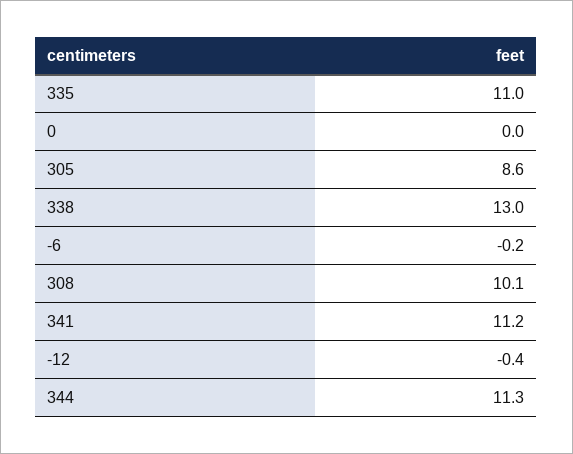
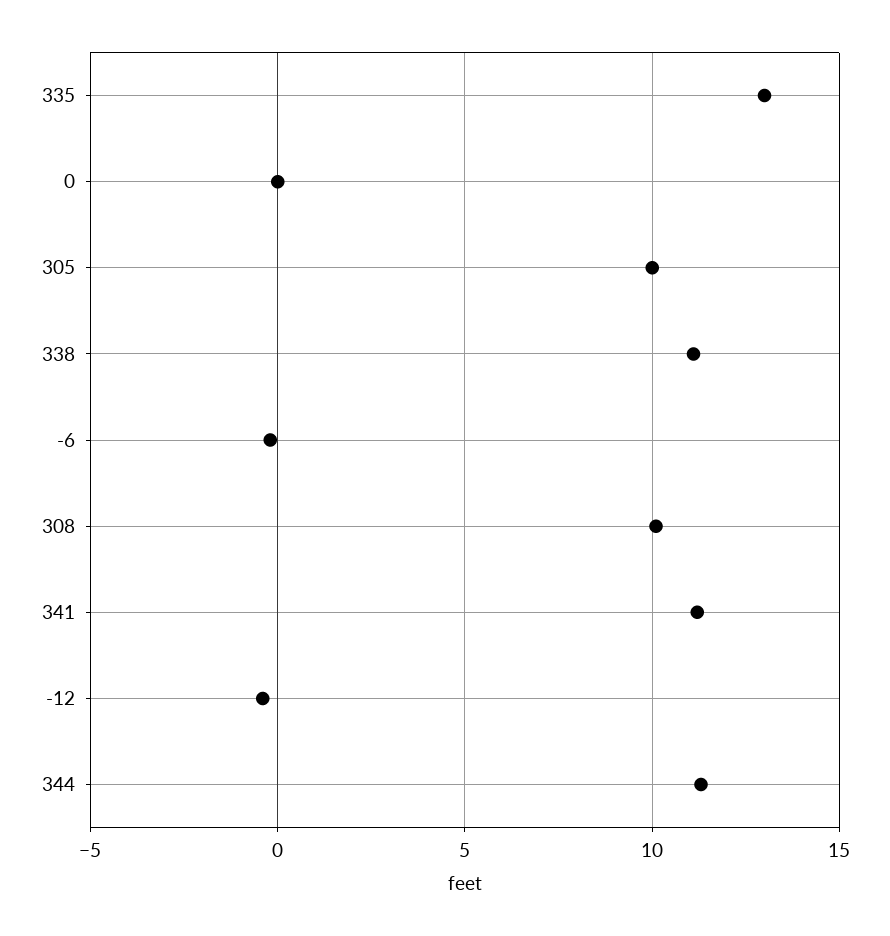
335: 11 -> 13
305: 8.6 -> 10
338: 13 -> 11

